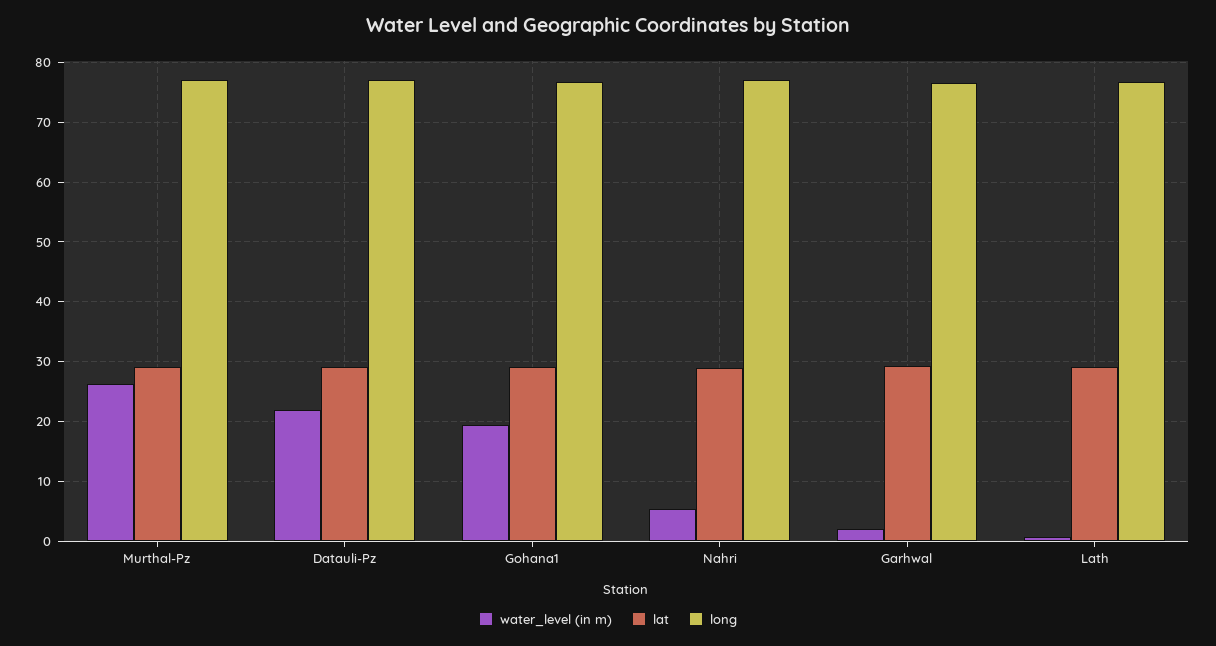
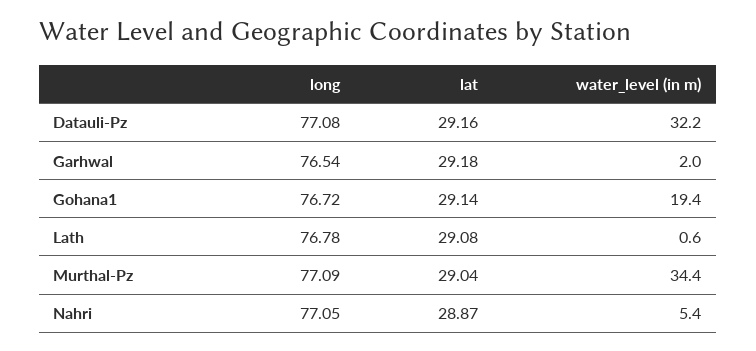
water_level (in m), Murthal-Pz: 26 -> 34.4
water_level (in m), Datauli-Pz: 22 -> 32.2

